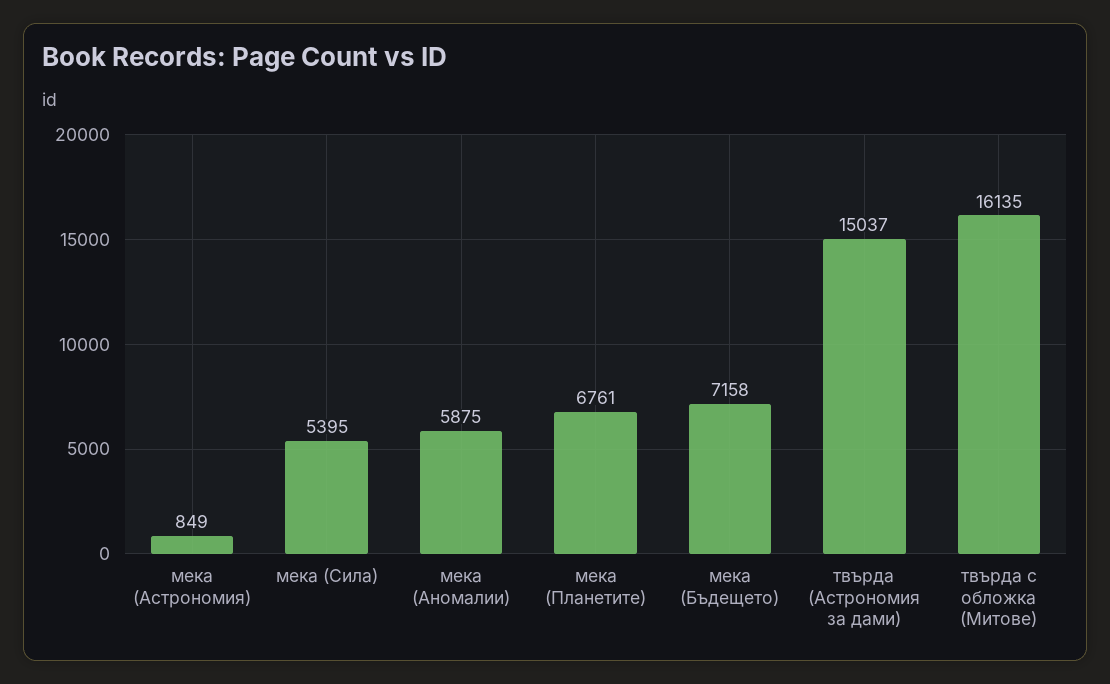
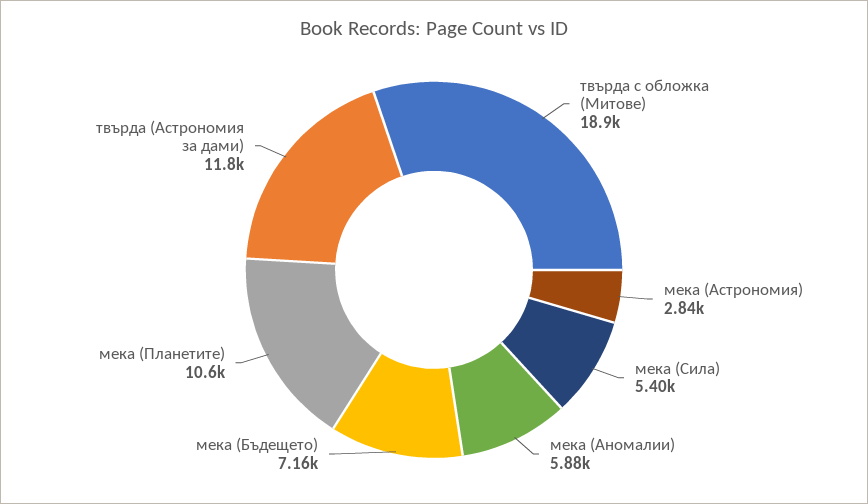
мека (Астрономия): 849 -> 2840
мека (Планетите): 6761 -> 10600
твърда (Астрономия за дами): 15037 -> 11800
твърда с обложка (Митове): 16135 -> 18900

